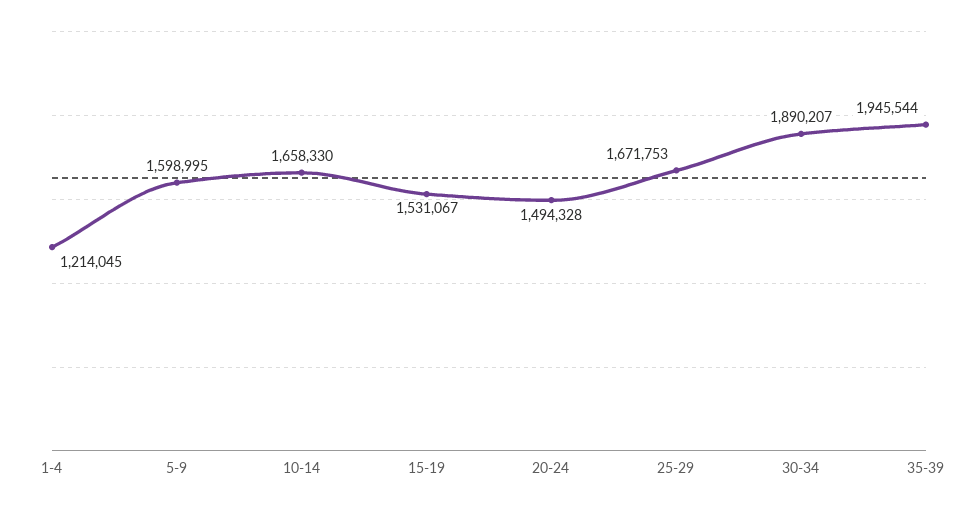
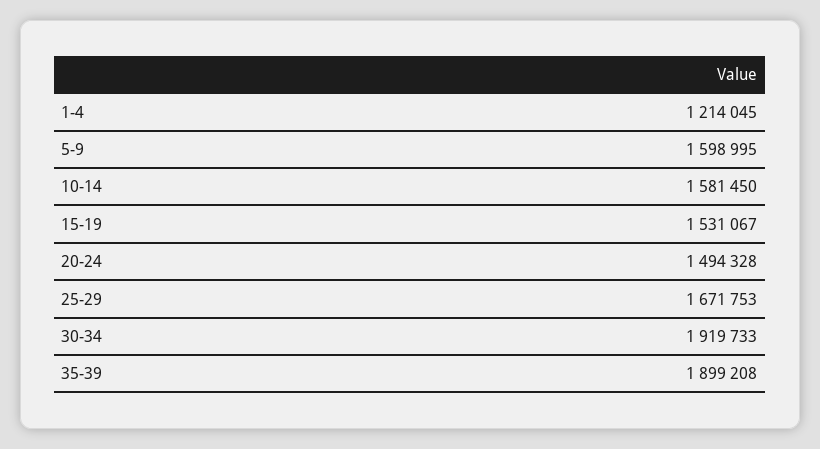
10-14: 1658330 -> 1581450
30-34: 1890207 -> 1919733
35-39: 1945544 -> 1899208

